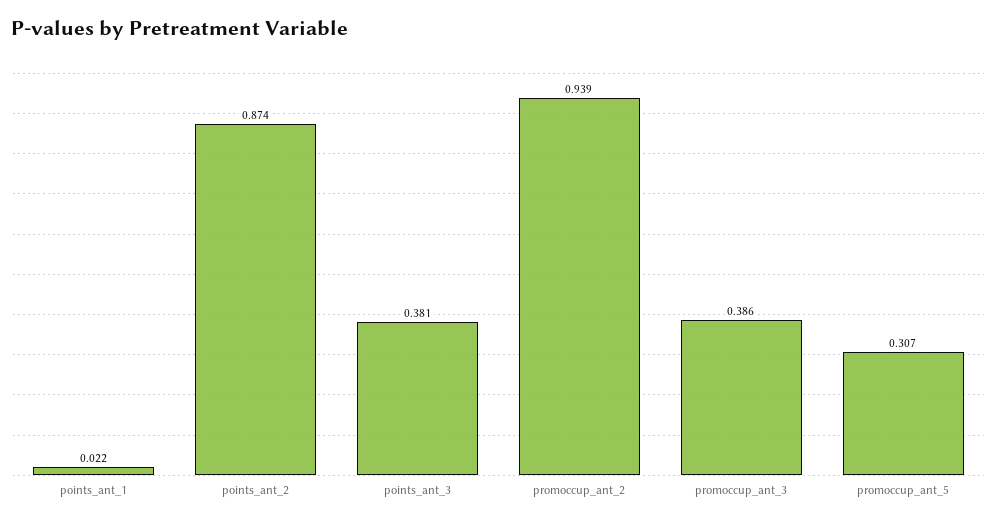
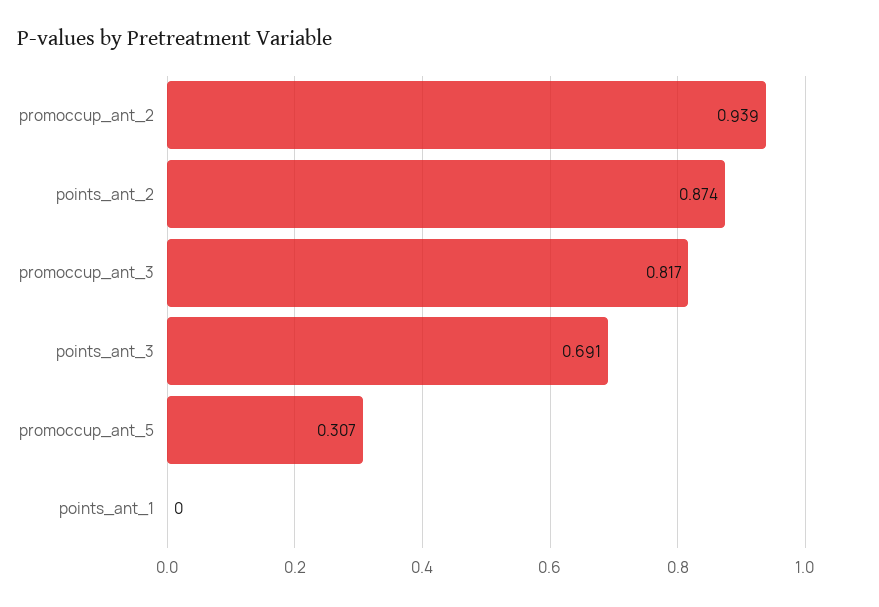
points_ant_1: 0.022 -> 0
points_ant_3: 0.381 -> 0.691
promoccup_ant_3: 0.386 -> 0.817

